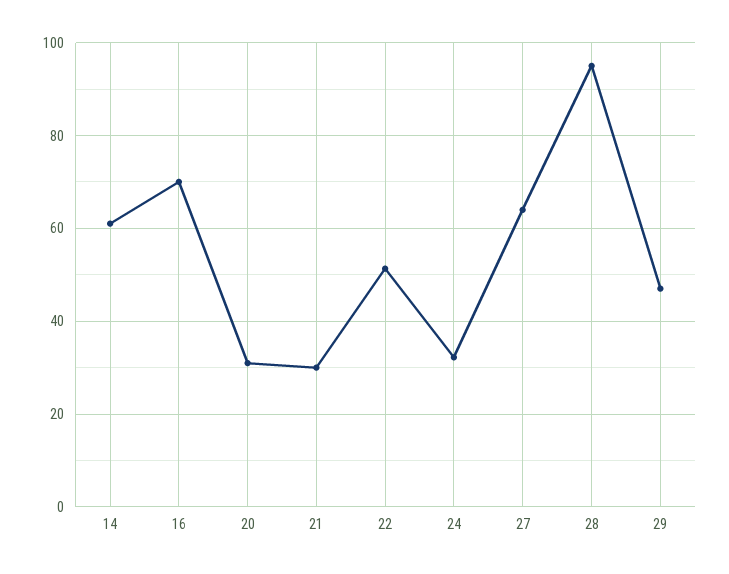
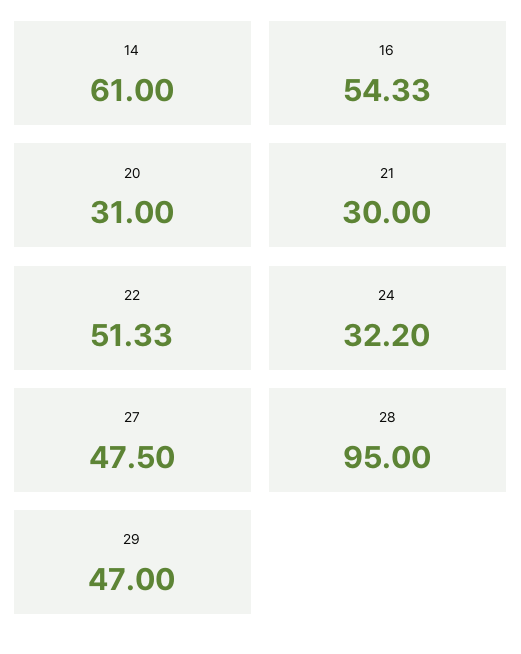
16: 70 -> 54.33
27: 64 -> 47.5

